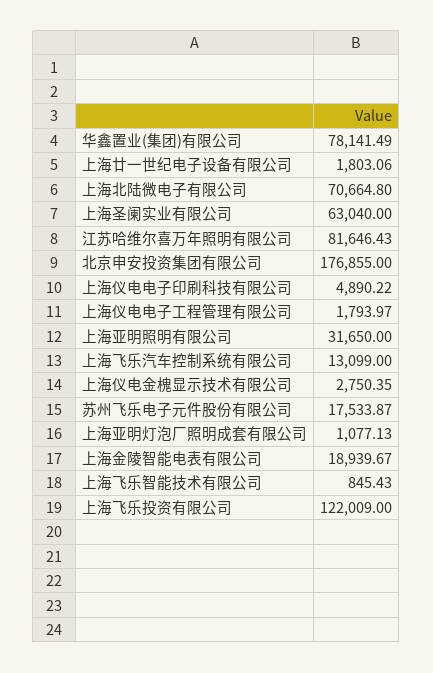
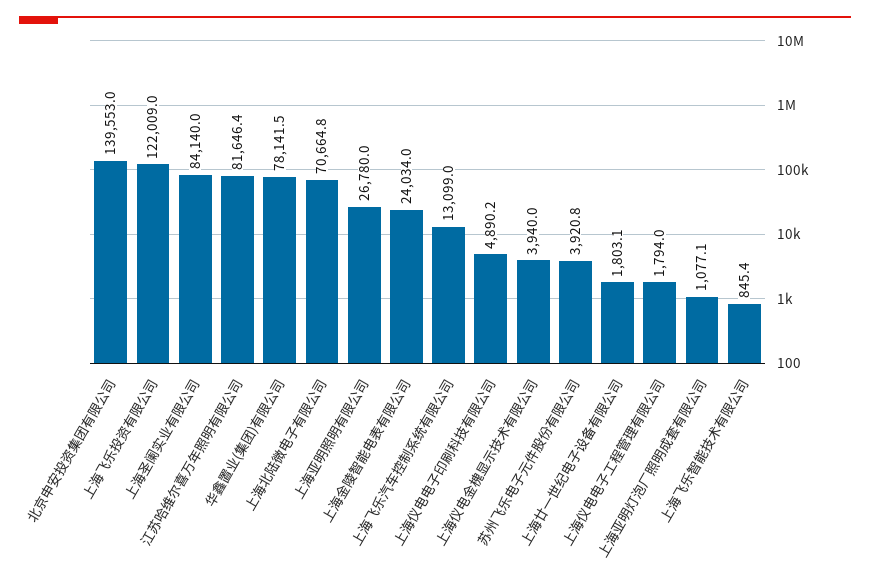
上海圣阑实业有限公司: 63040 -> 84140
北京申安投资集团有限公司: 176855 -> 139553
上海亚明照明有限公司: 31650 -> 26780
上海仪电金槐显示技术有限公司: 2750.35 -> 3940
苏州飞乐电子元件股份有限公司: 17533.87 -> 3920.8
上海金陵智能电表有限公司: 18939.67 -> 24034

